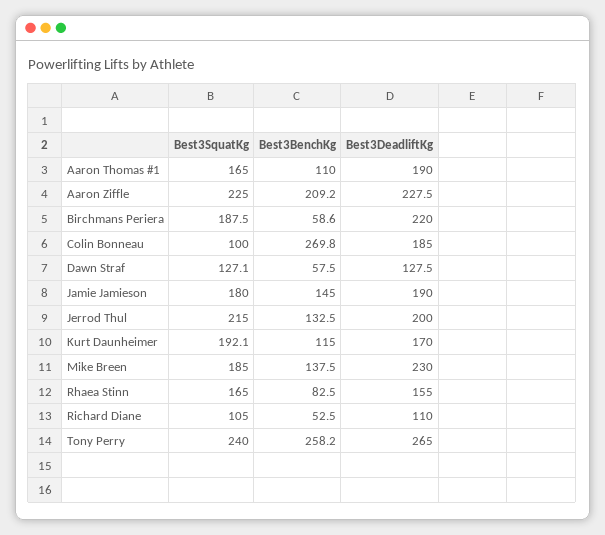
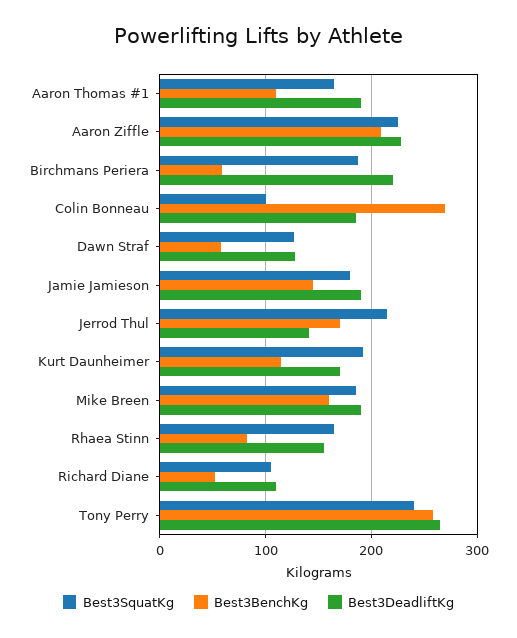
Best3BenchKg, Jerrod Thul: 132.5 -> 170
Best3DeadliftKg, Jerrod Thul: 200 -> 140
Best3BenchKg, Mike Breen: 137.5 -> 160
Best3DeadliftKg, Mike Breen: 230 -> 190

